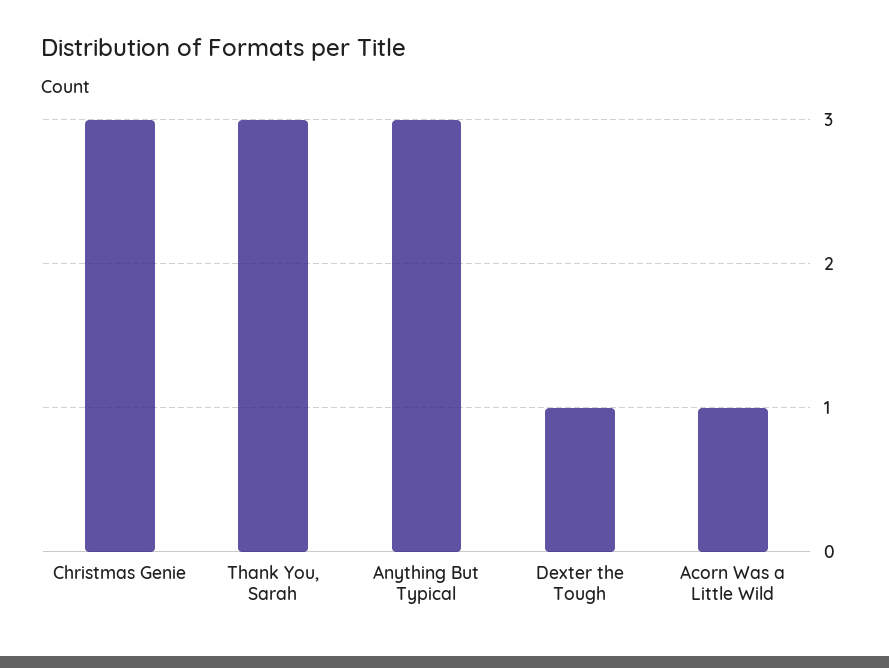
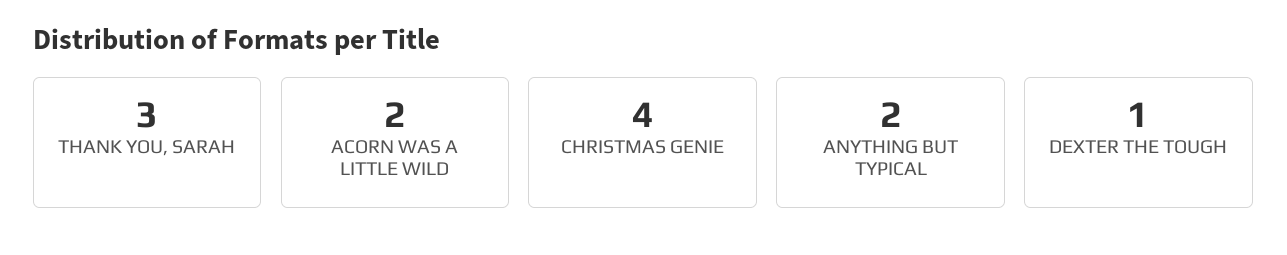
Christmas Genie: 3 -> 4
Anything But Typical: 3 -> 2
Acorn Was a Little Wild: 1 -> 2

